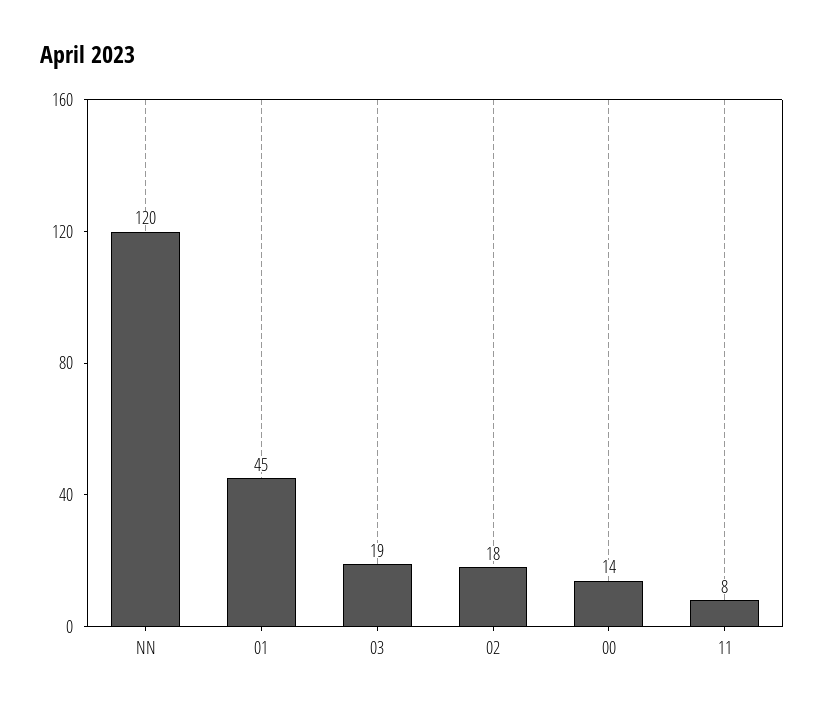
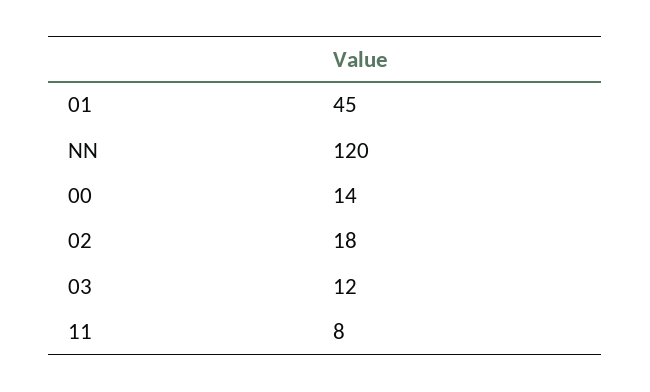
03: 19 -> 12

